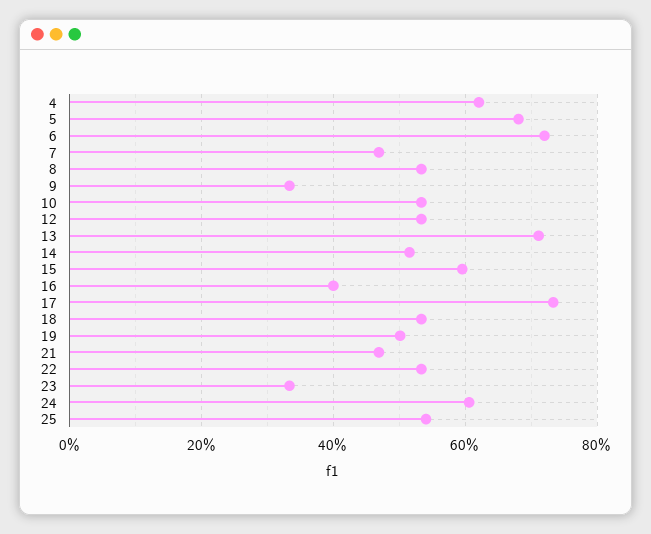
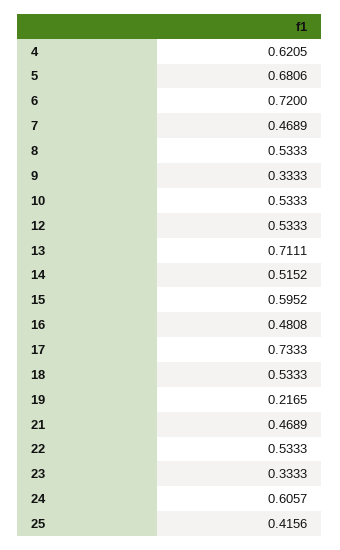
16: 0.4 -> 0.4808
19: 0.5 -> 0.2165
25: 0.54 -> 0.4156

